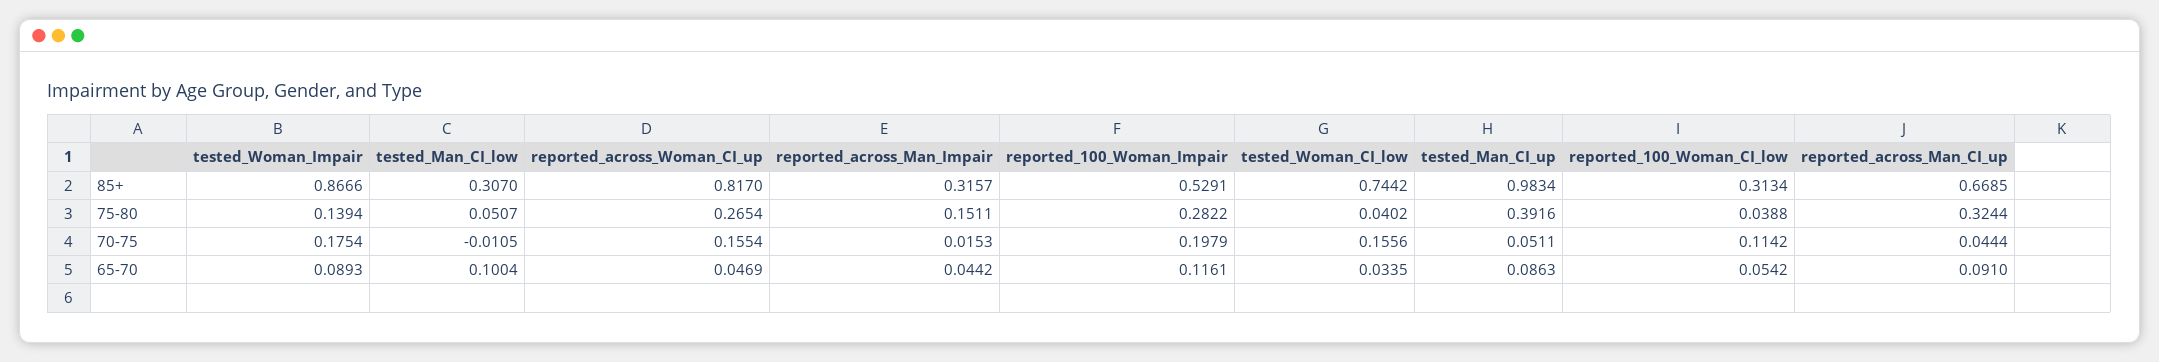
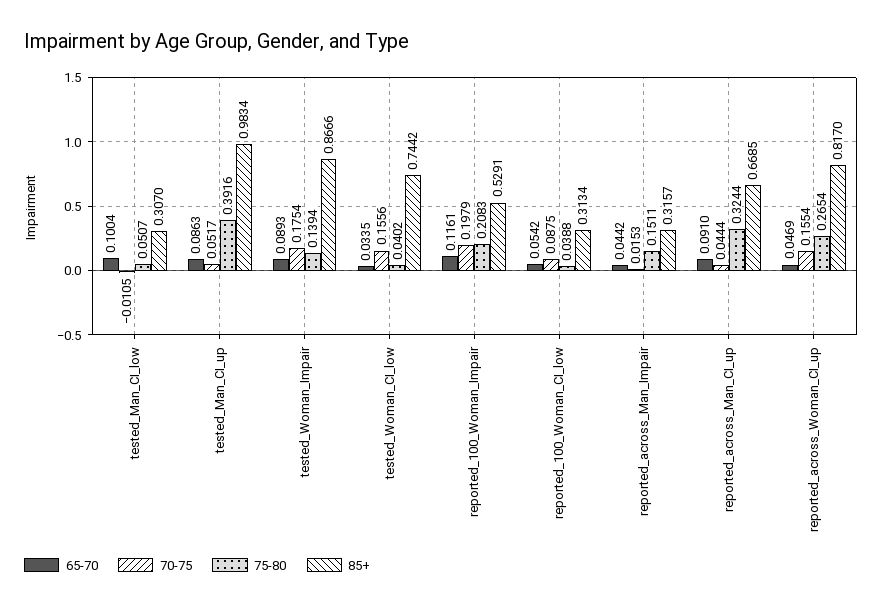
75-80, reported_100_Woman_Impair: 0.2822 -> 0.2083
70-75, tested_Man_CI_up: 0.0511 -> 0.0517
70-75, reported_100_Woman_CI_low: 0.1142 -> 0.0875

